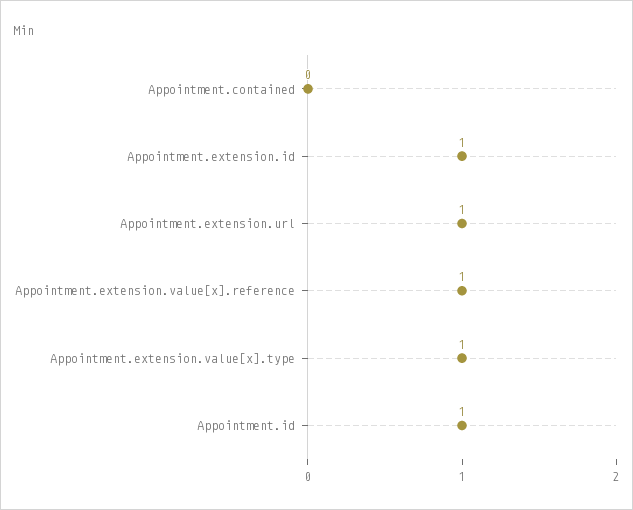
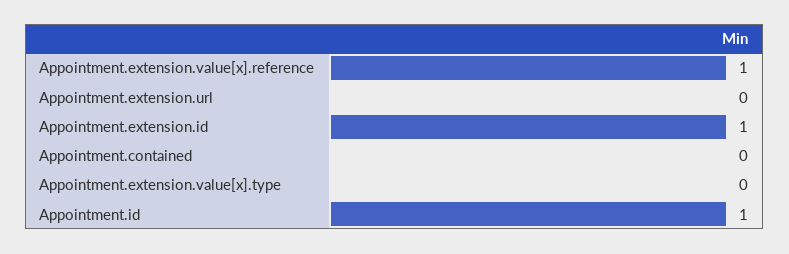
Appointment.extension.url: 1 -> 0
Appointment.extension.value[x].type: 1 -> 0

